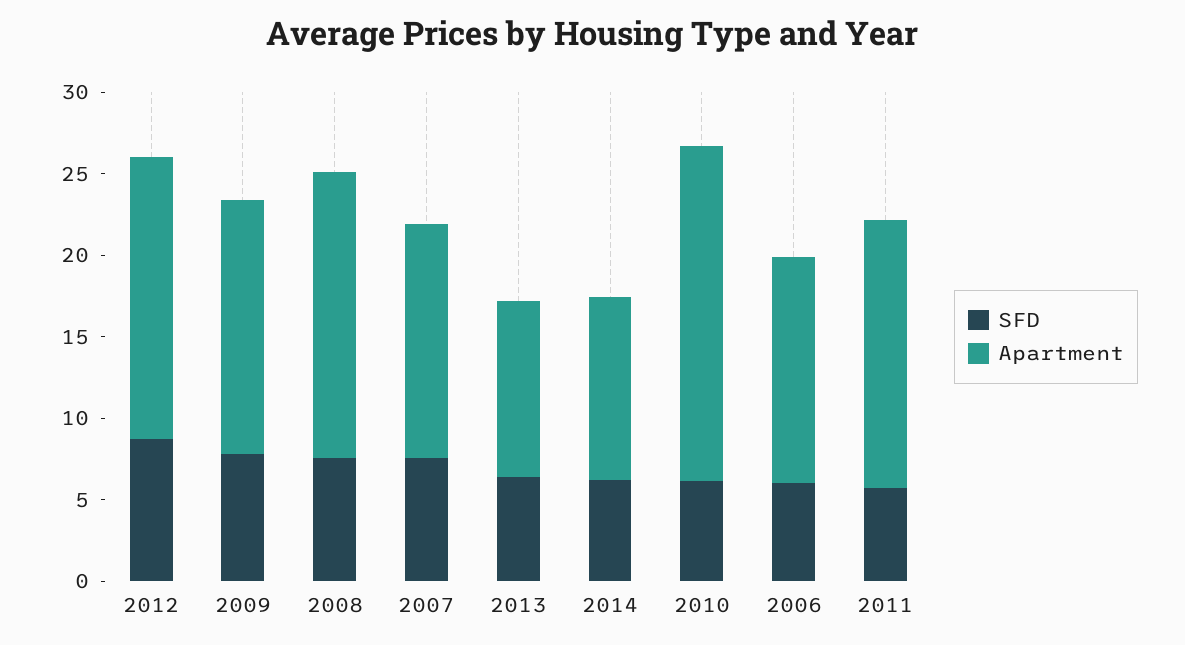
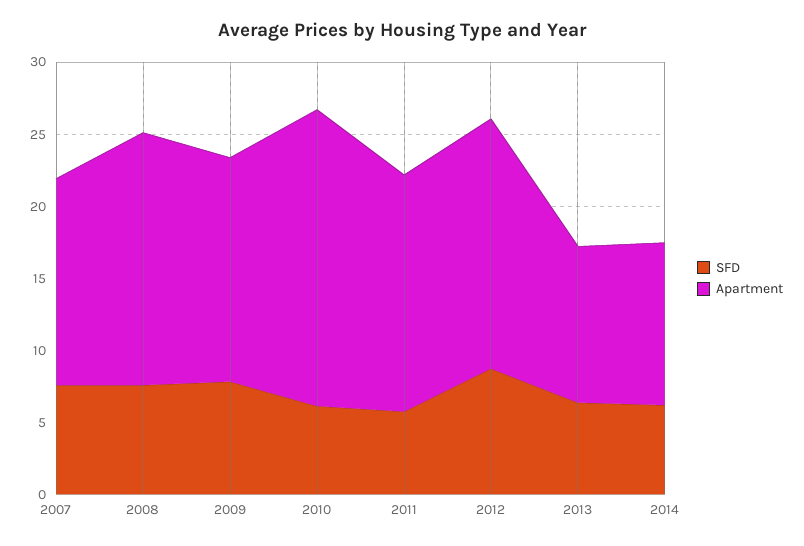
SFD, 2006: 6 -> none
Apartment, 2006: 14 -> none

